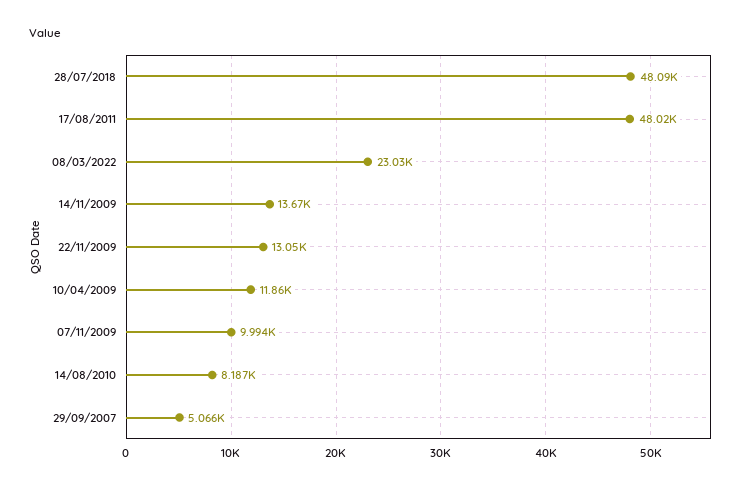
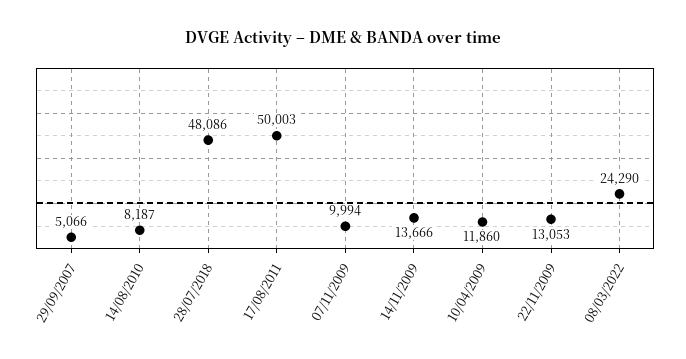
17/08/2011: 48020 -> 50003
08/03/2022: 23030 -> 24290

